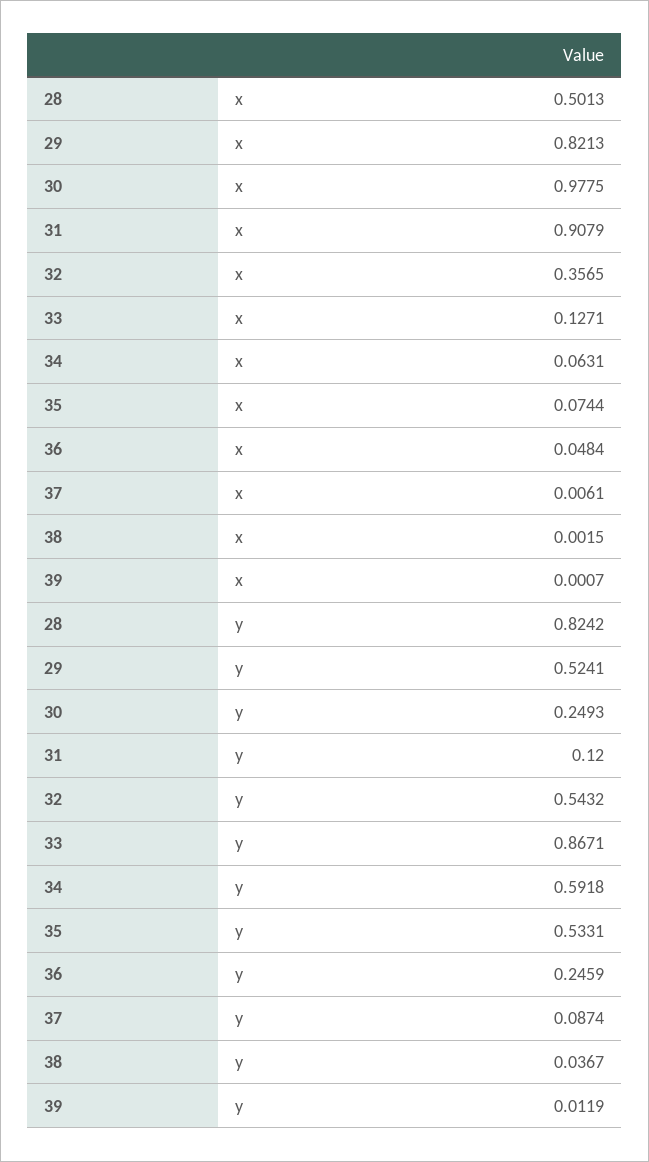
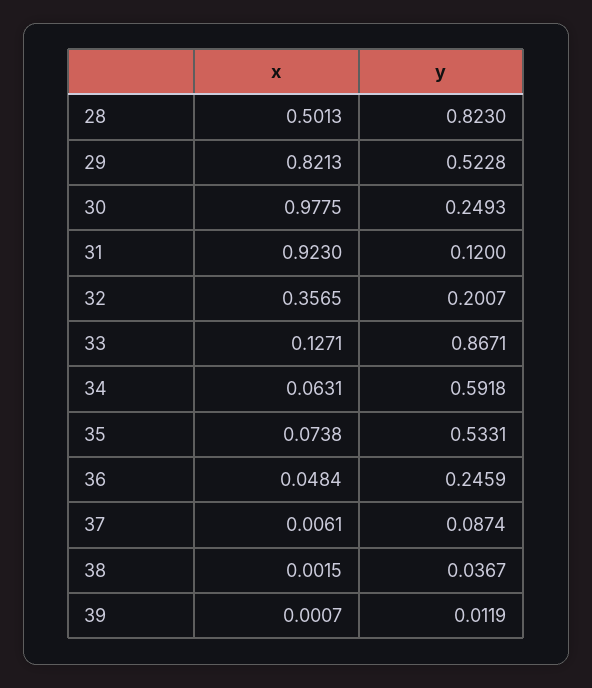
31, x: 0.9079 -> 0.923
35, x: 0.0744 -> 0.0738
28, y: 0.8242 -> 0.823
29, y: 0.5241 -> 0.5228
32, y: 0.5432 -> 0.2007

